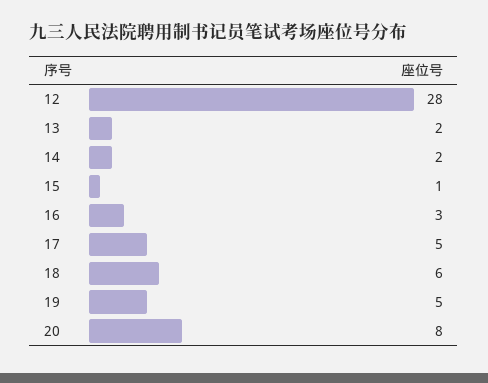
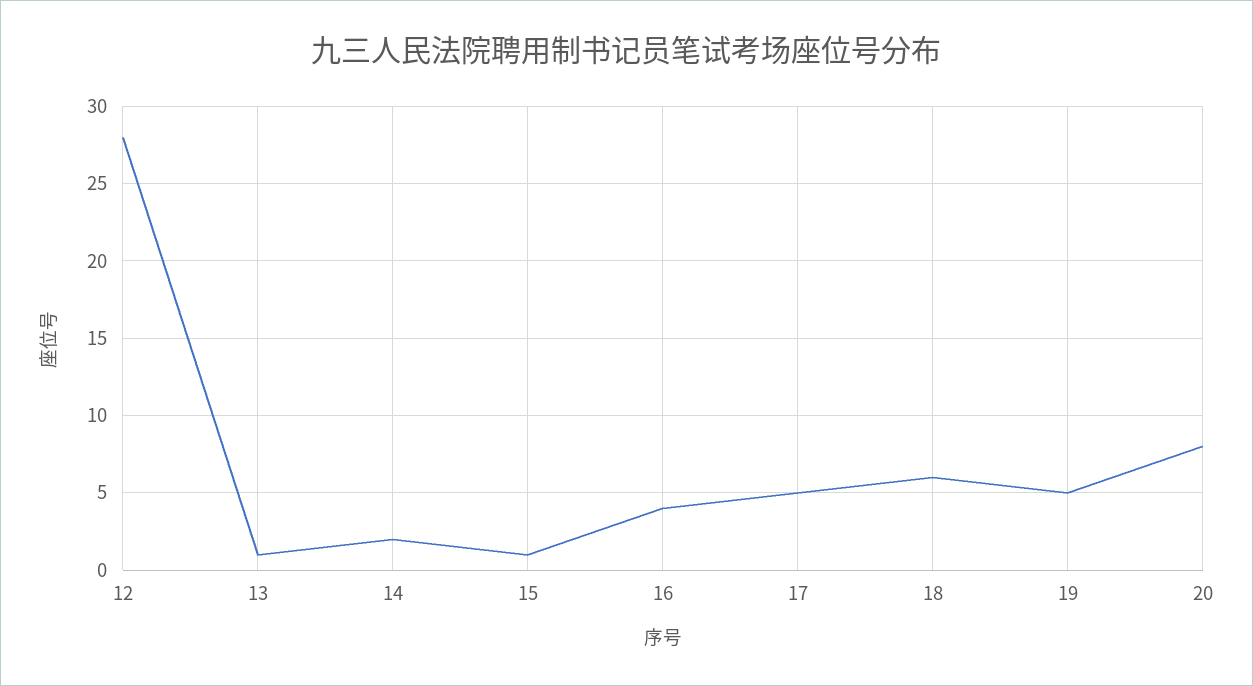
13: 2 -> 1
16: 3 -> 4

